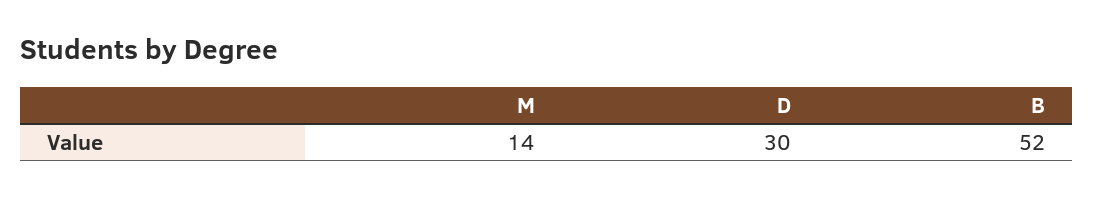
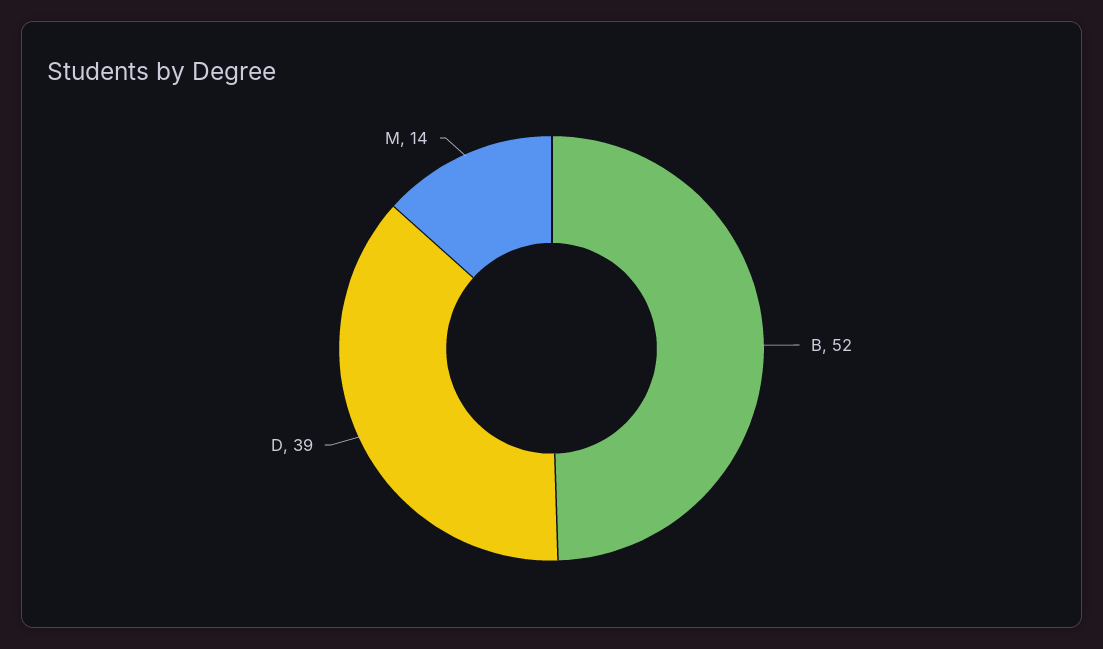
D: 30 -> 39

